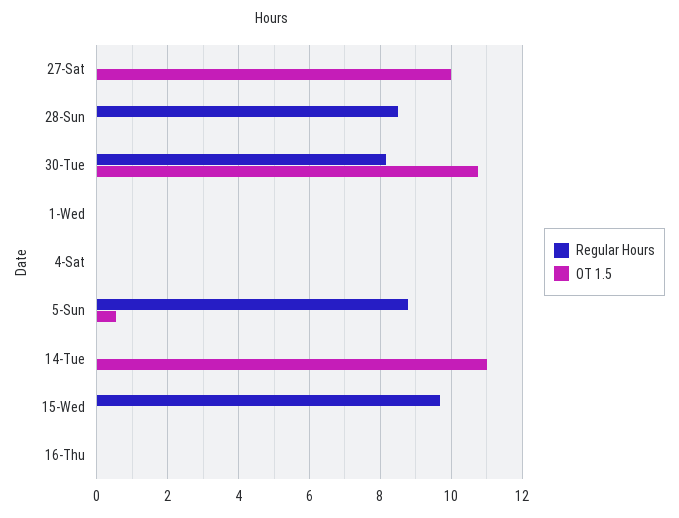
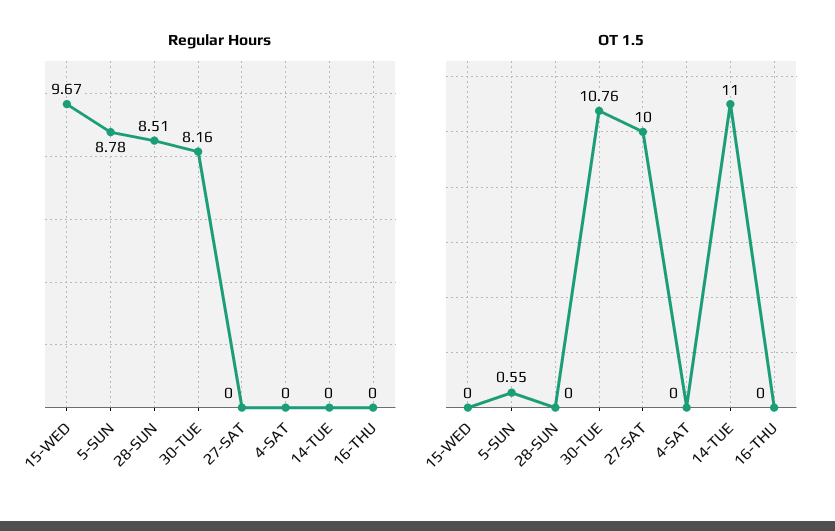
Regular Hours, 1-Wed: 0 -> none
OT 1.5, 1-Wed: 0 -> none

